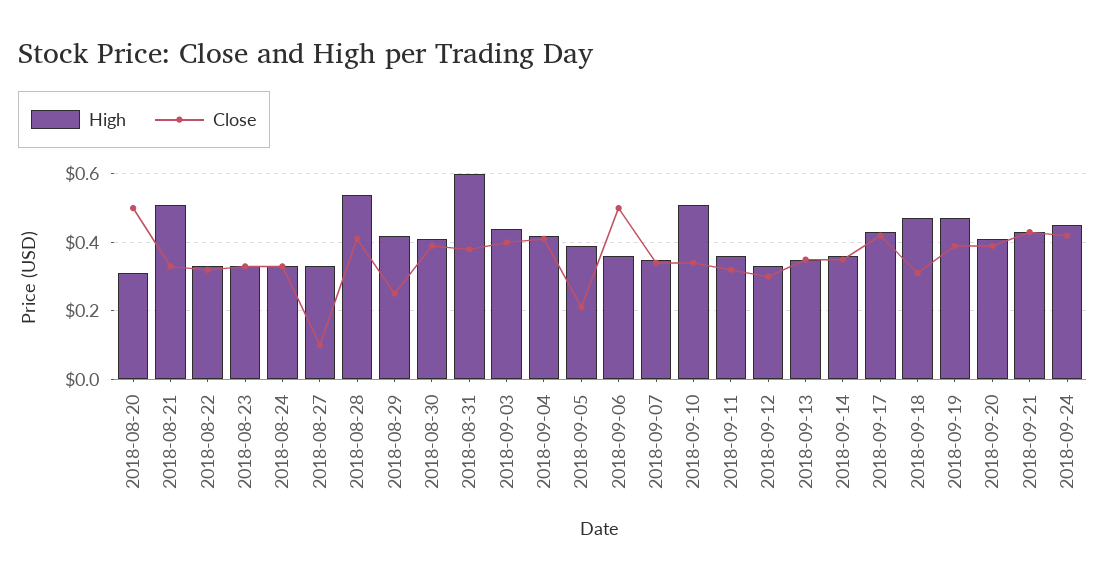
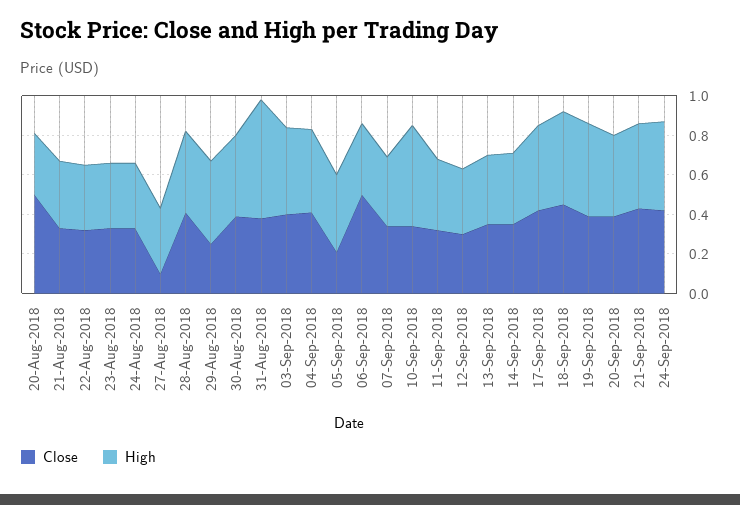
High, 2018-08-21: 0.5 -> 0.35
High, 2018-08-28: 0.55 -> 0.4
Close, 2018-09-18: 0.3 -> 0.45

